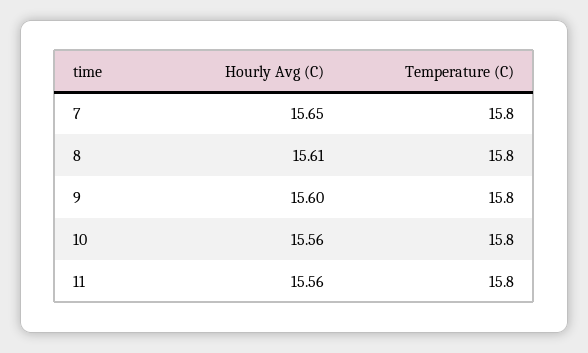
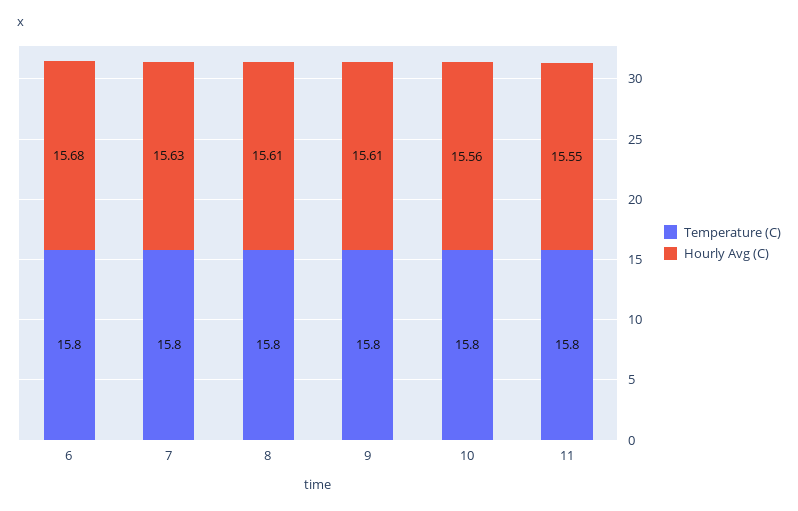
Hourly Avg (C), 7: 15.65 -> 15.63
Hourly Avg (C), 9: 15.6 -> 15.61
Hourly Avg (C), 11: 15.56 -> 15.55
Temperature (C), 6: none -> 15.8
Hourly Avg (C), 6: none -> 15.68

